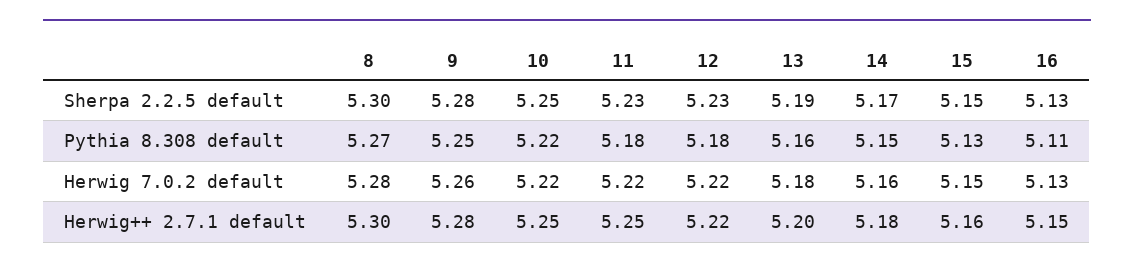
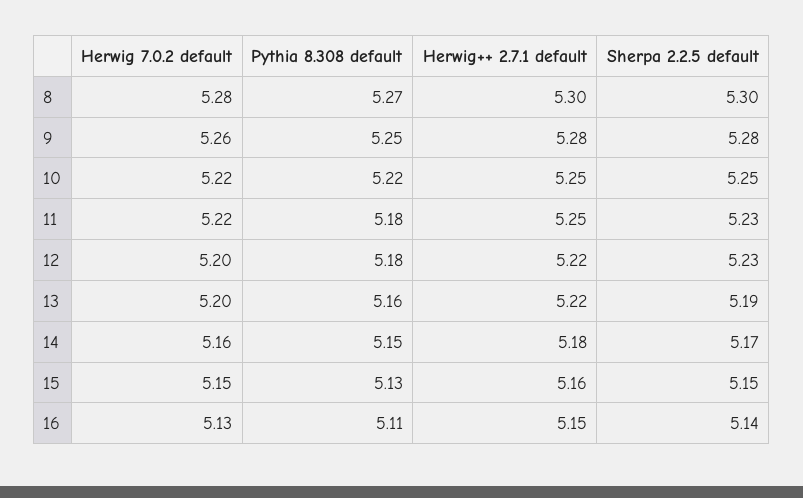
16, Sherpa 2.2.5 default: 5.13 -> 5.14
12, Herwig 7.0.2 default: 5.22 -> 5.2
13, Herwig 7.0.2 default: 5.18 -> 5.2
13, Herwig++ 2.7.1 default: 5.2 -> 5.22

